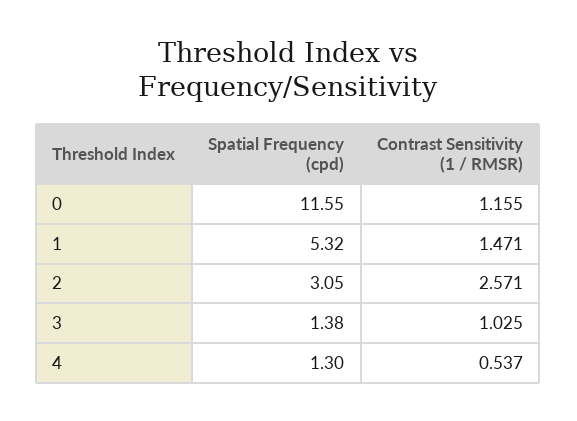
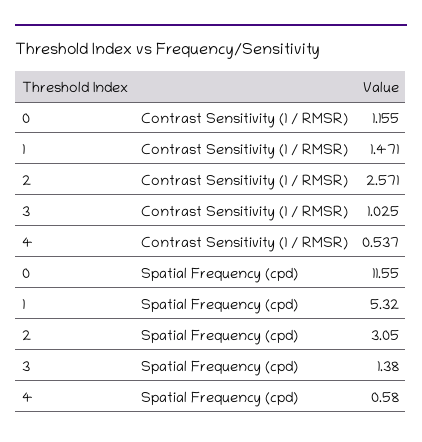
Spatial Frequency (cpd), 4: 1.3 -> 0.58

